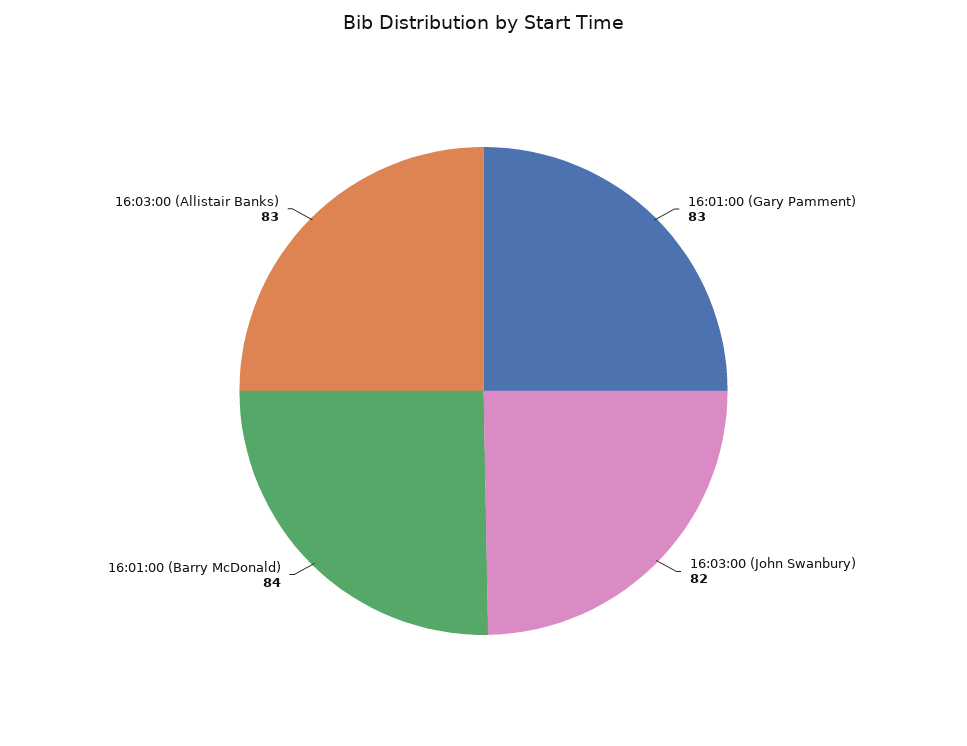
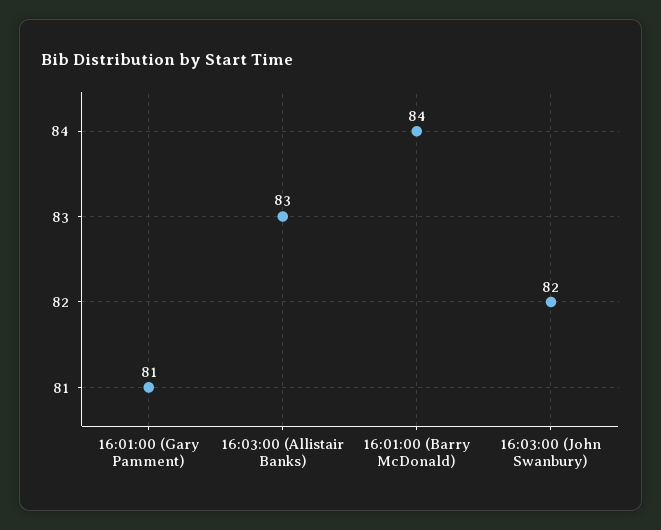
16:01:00 (Gary Pamment): 83 -> 81

